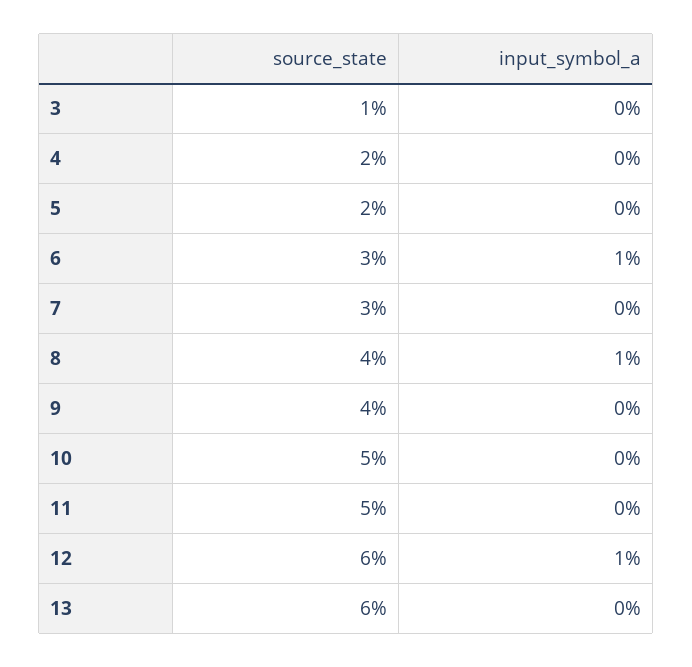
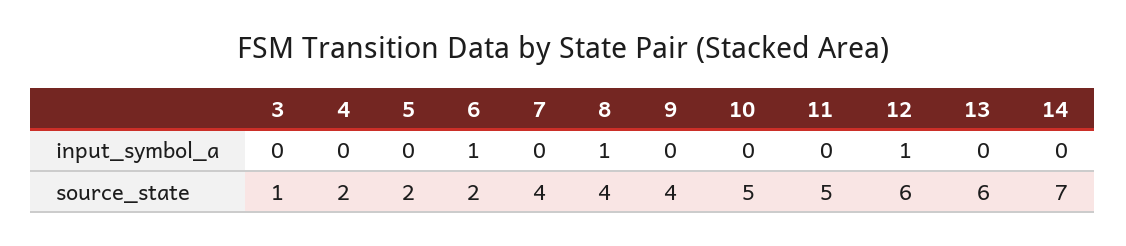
source_state, 6: 3 -> 2
source_state, 7: 3 -> 4
input_symbol_a, 14: none -> 0
source_state, 14: none -> 7

